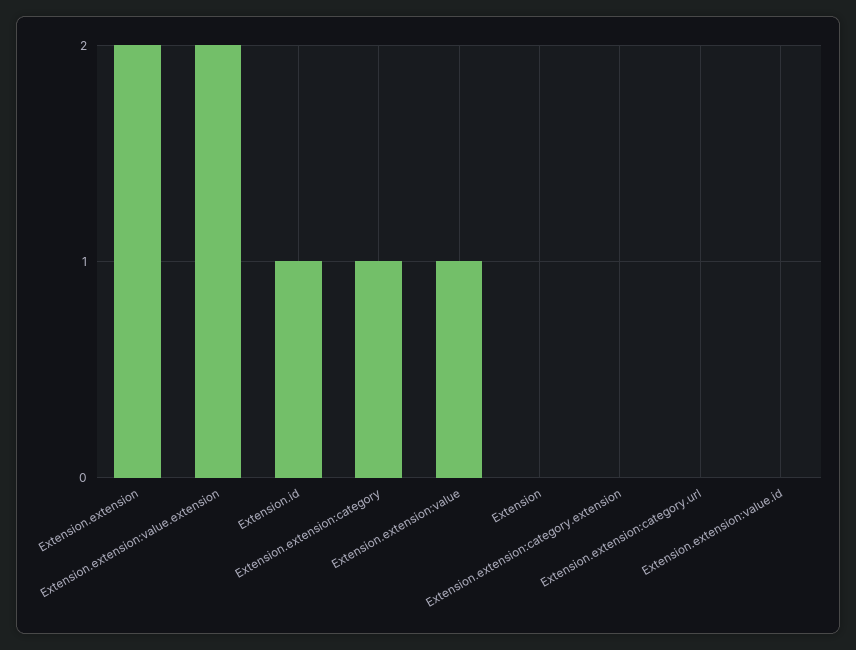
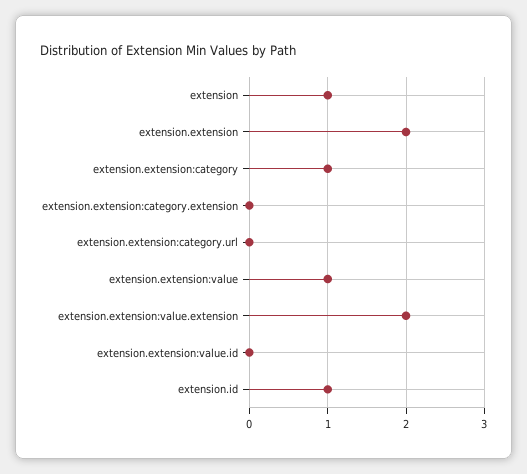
Extension: 0 -> 1

